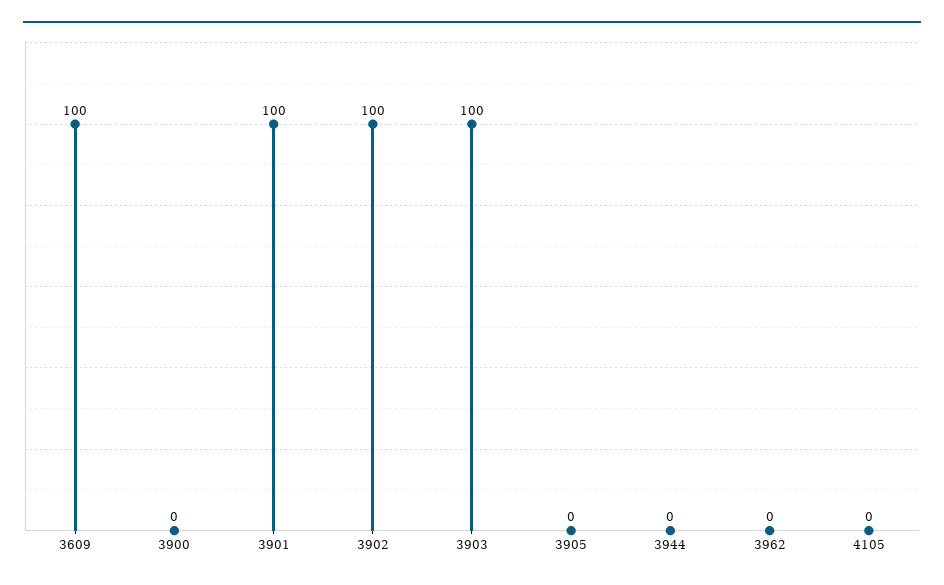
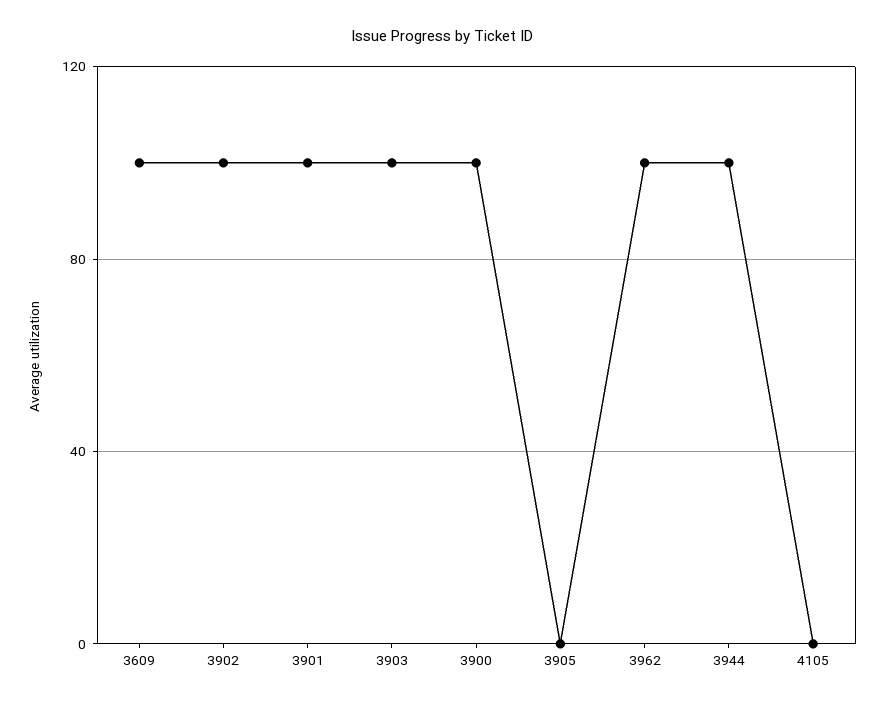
3900: 0 -> 100
3944: 0 -> 100
3962: 0 -> 100

